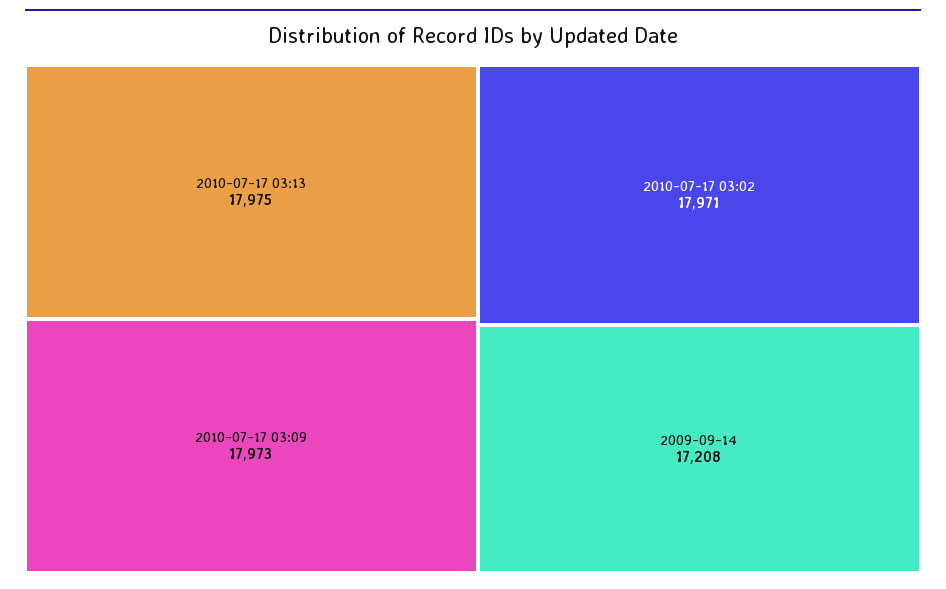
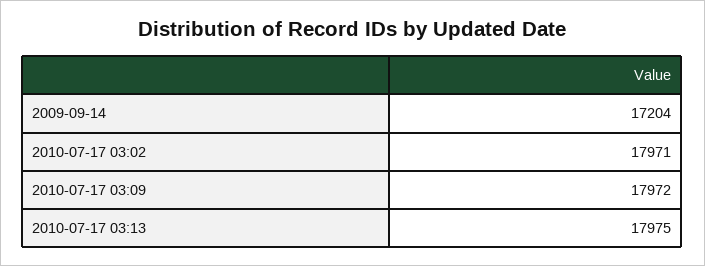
2010-07-17 03:09: 17973 -> 17972
2009-09-14: 17208 -> 17204

